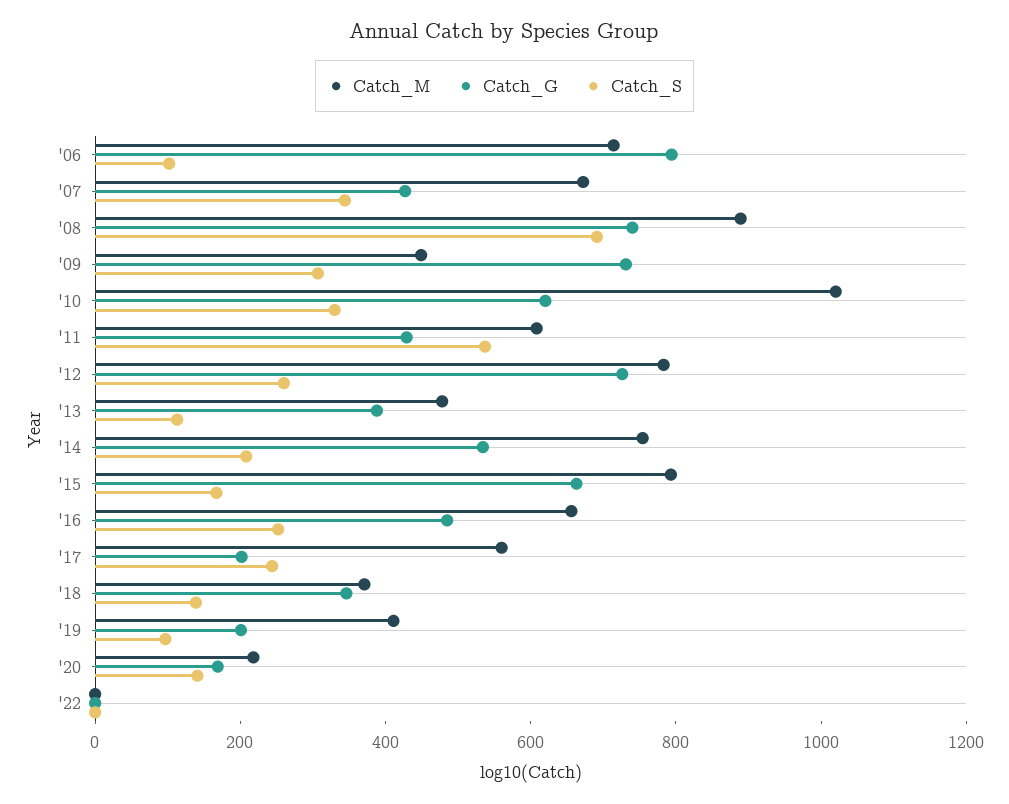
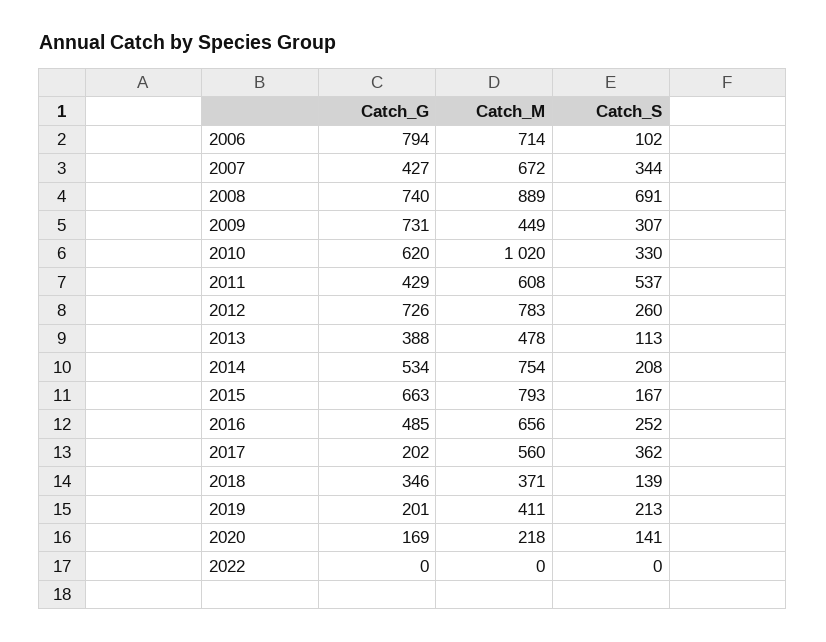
Catch_S, '17: 250 -> 362
Catch_S, '19: 100 -> 213

